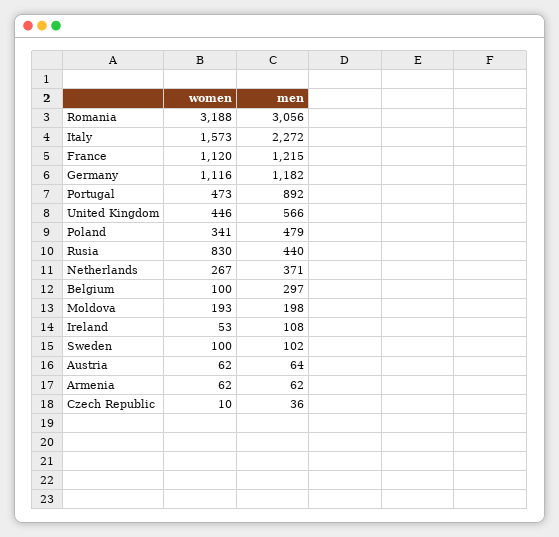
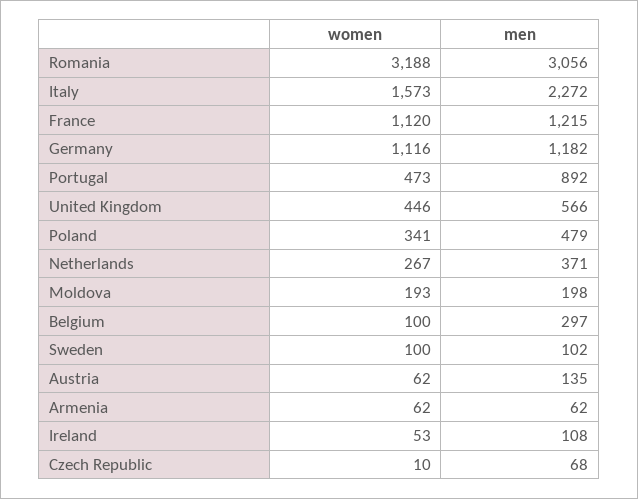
women, Rusia: 830 -> none
men, Rusia: 440 -> none
men, Austria: 64 -> 135
men, Czech Republic: 36 -> 68

